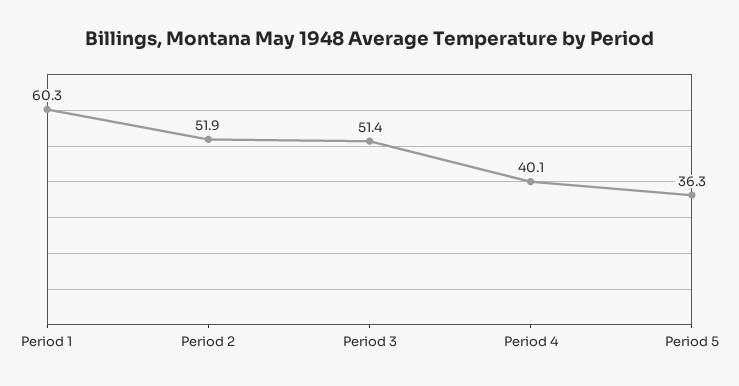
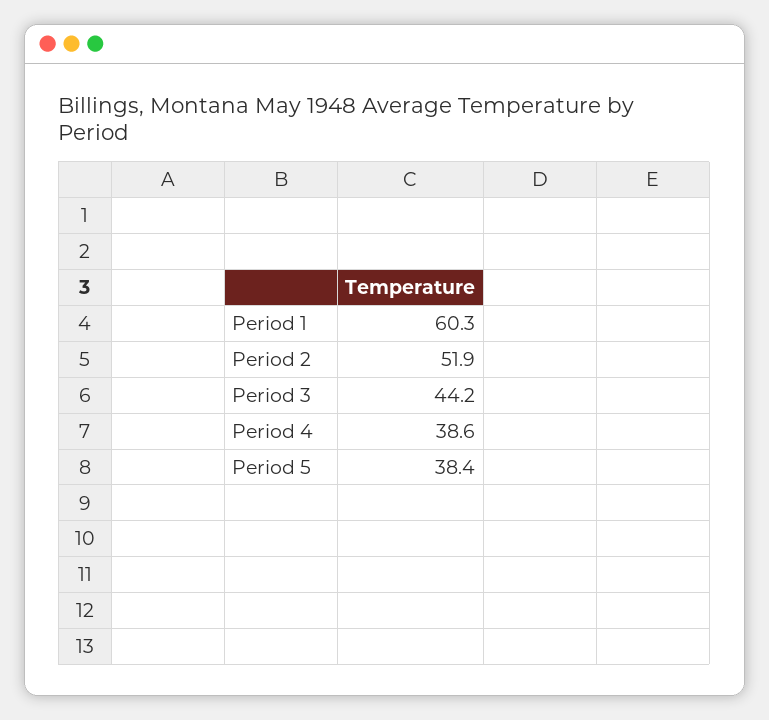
Period 3: 51.4 -> 44.2
Period 4: 40.1 -> 38.6
Period 5: 36.3 -> 38.4

